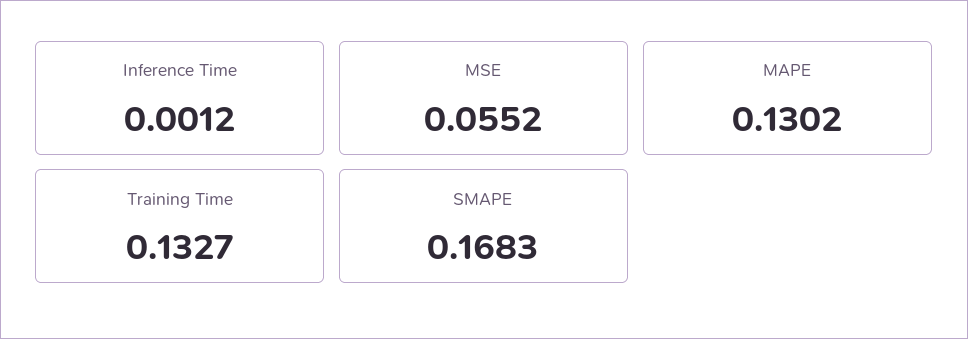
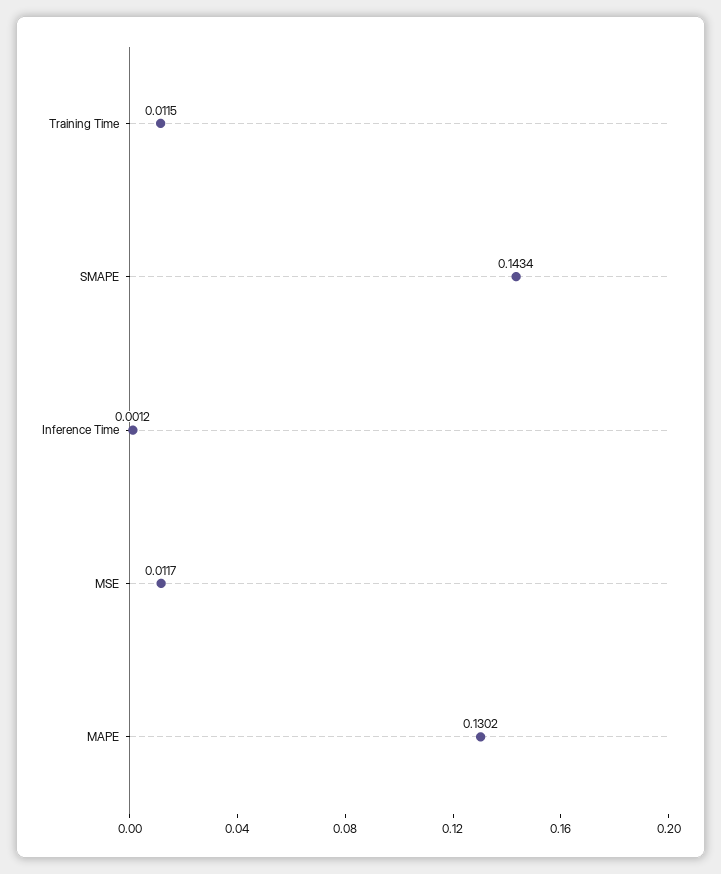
MSE: 0.0552 -> 0.0117
Training Time: 0.1327 -> 0.0115
SMAPE: 0.1683 -> 0.1434

